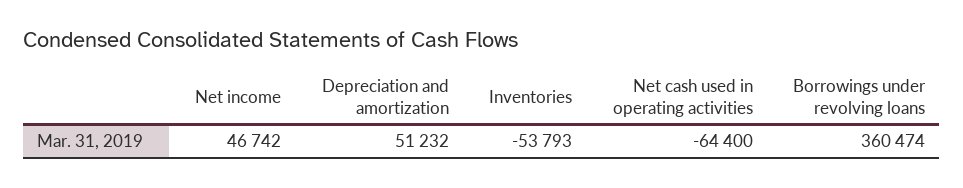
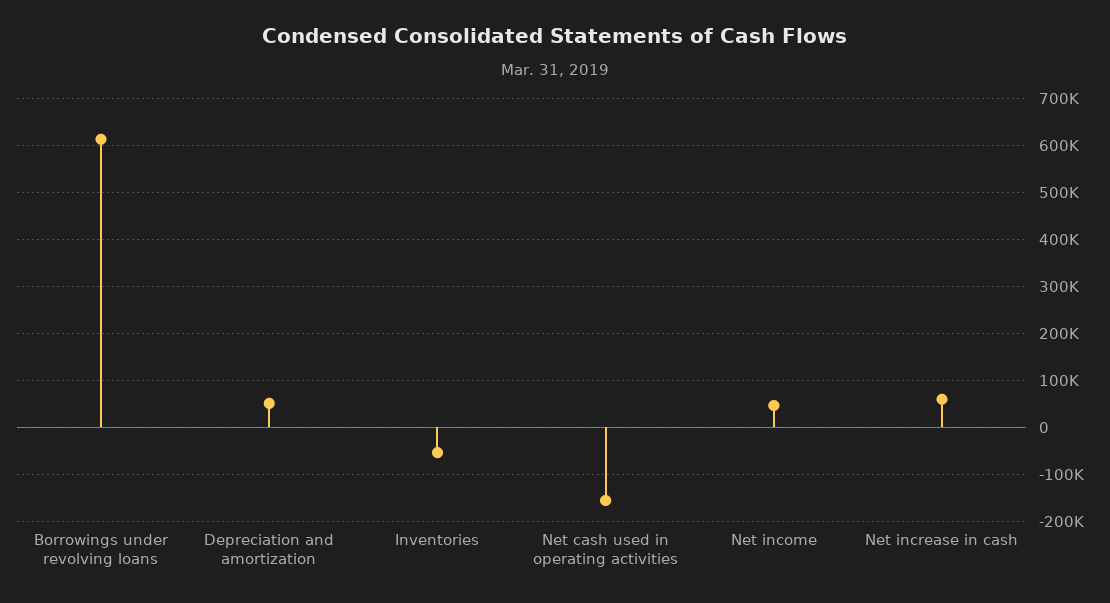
Net cash used in operating activities: -64400 -> -160000
Borrowings under revolving loans: 360474 -> 620000
Net increase in cash: none -> 60000

